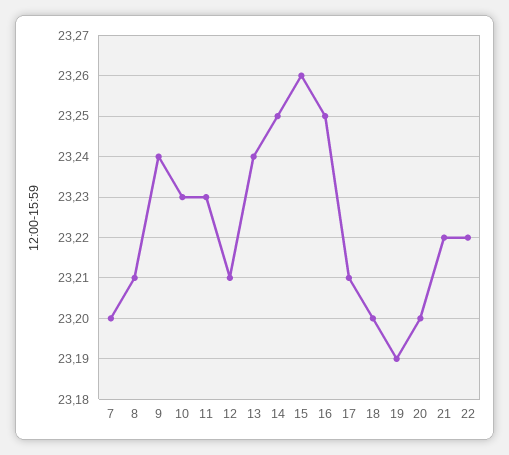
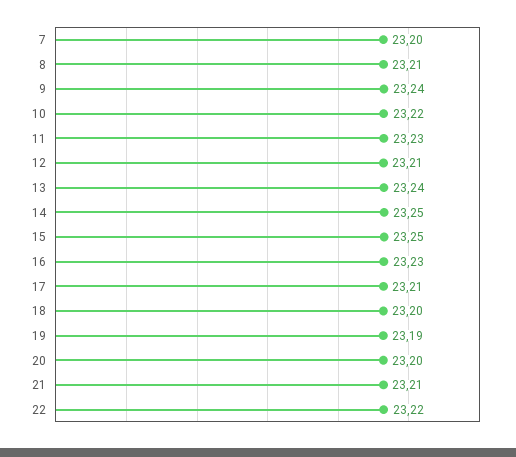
10: 23.23 -> 23.22
15: 23.26 -> 23.25
16: 23.25 -> 23.23
21: 23.22 -> 23.21

